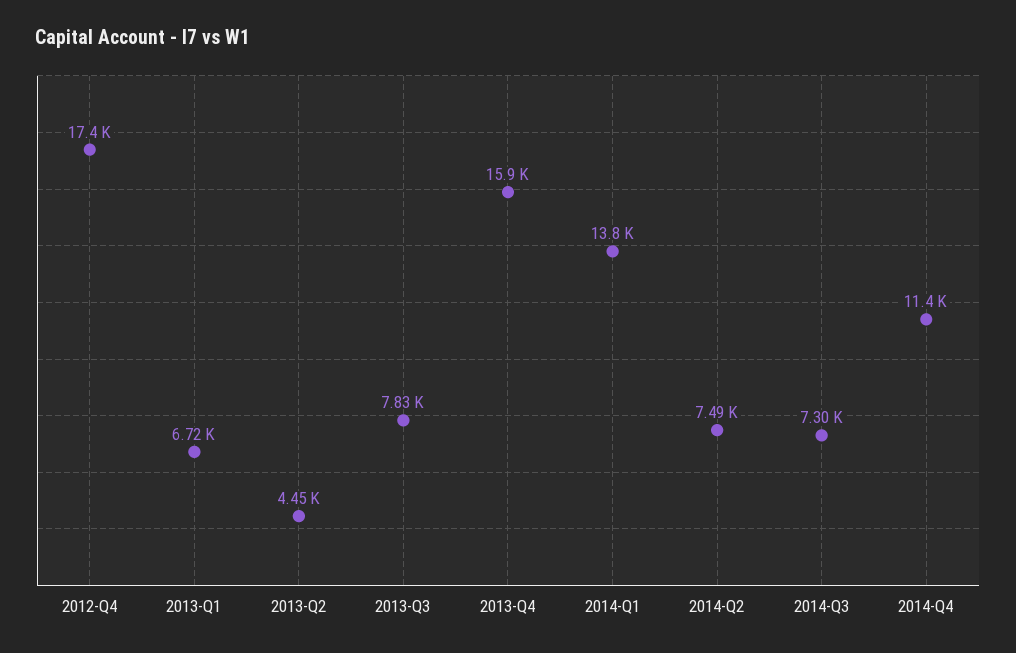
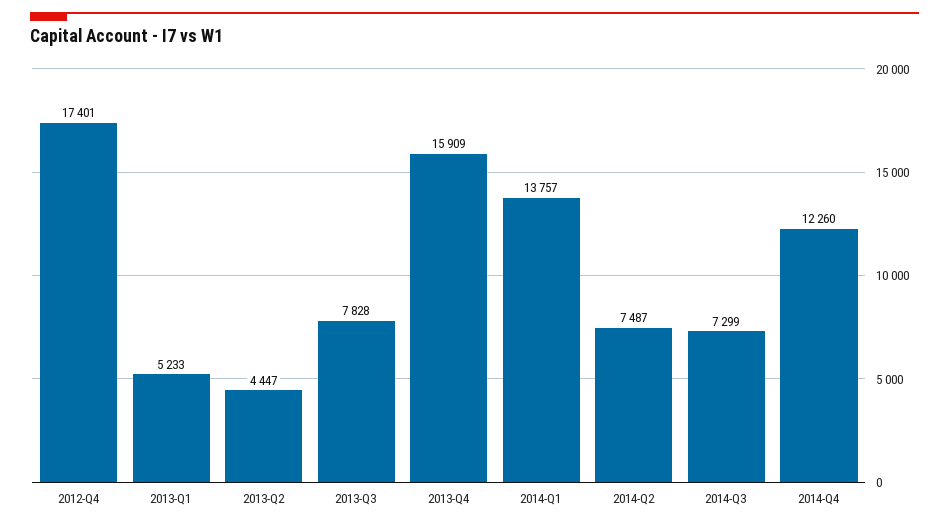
2013-Q1: 6720 -> 5233
2014-Q4: 11400 -> 12260

